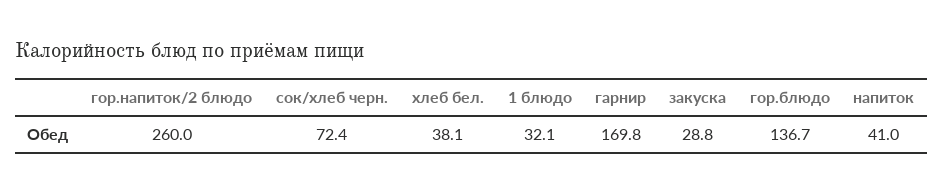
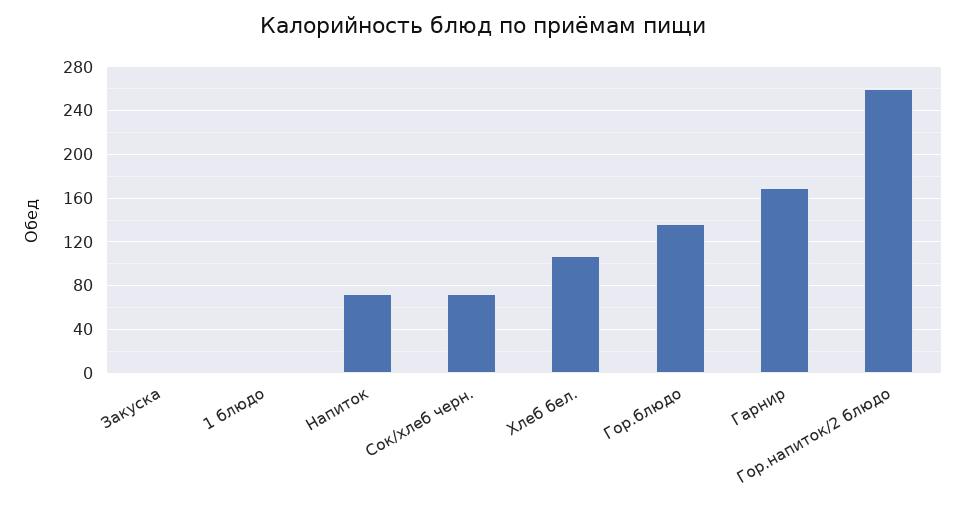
хлеб бел.: 38.1 -> 110
1 блюдо: 32.1 -> 0
закуска: 28.8 -> 0
напиток: 41 -> 70

